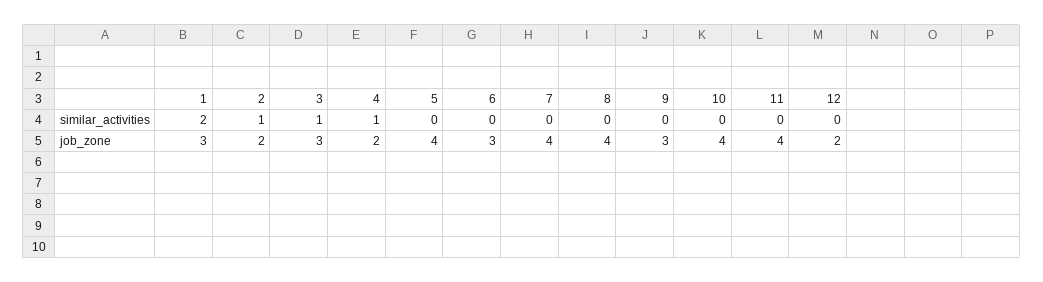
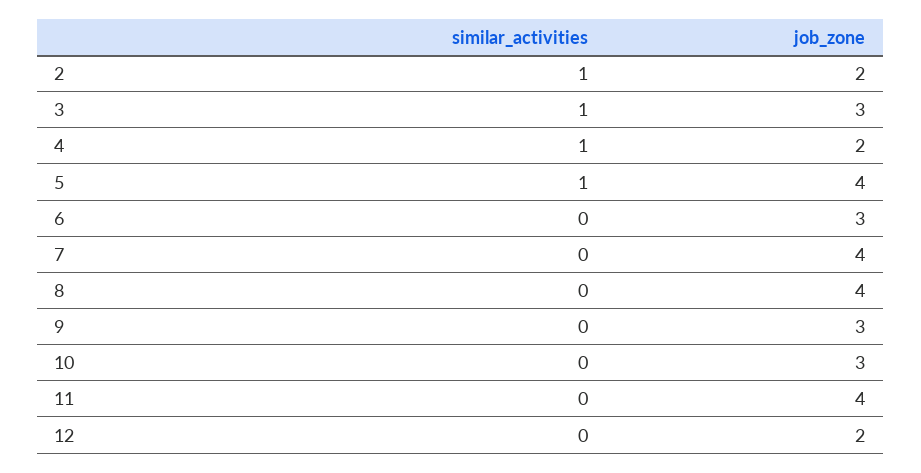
1, similar_activities: 2 -> none
5, similar_activities: 0 -> 1
1, job_zone: 3 -> none
10, job_zone: 4 -> 3

